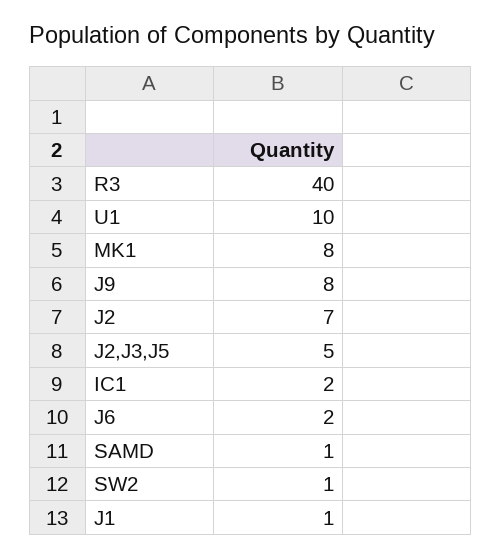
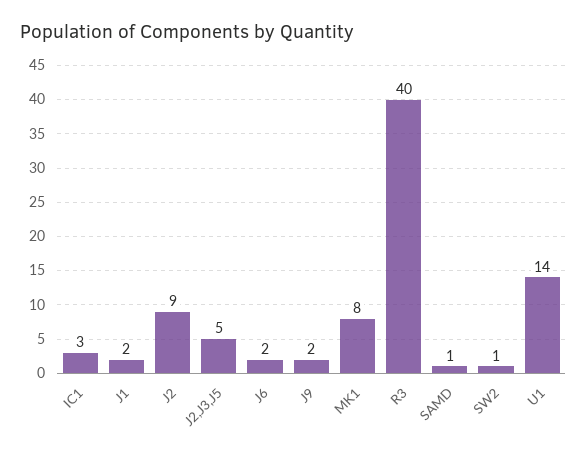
U1: 10 -> 14
J9: 8 -> 2
J2: 7 -> 9
IC1: 2 -> 3
J1: 1 -> 2

